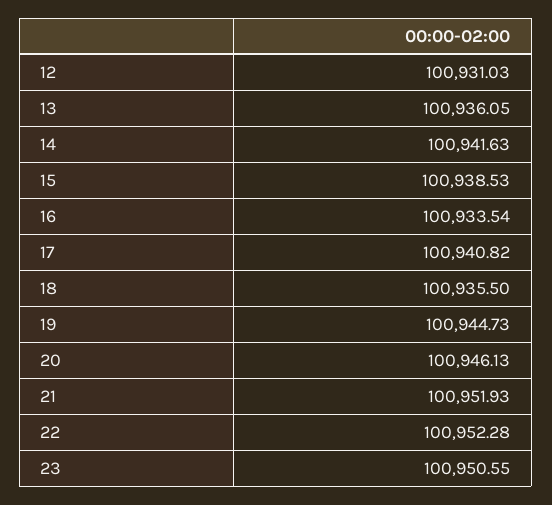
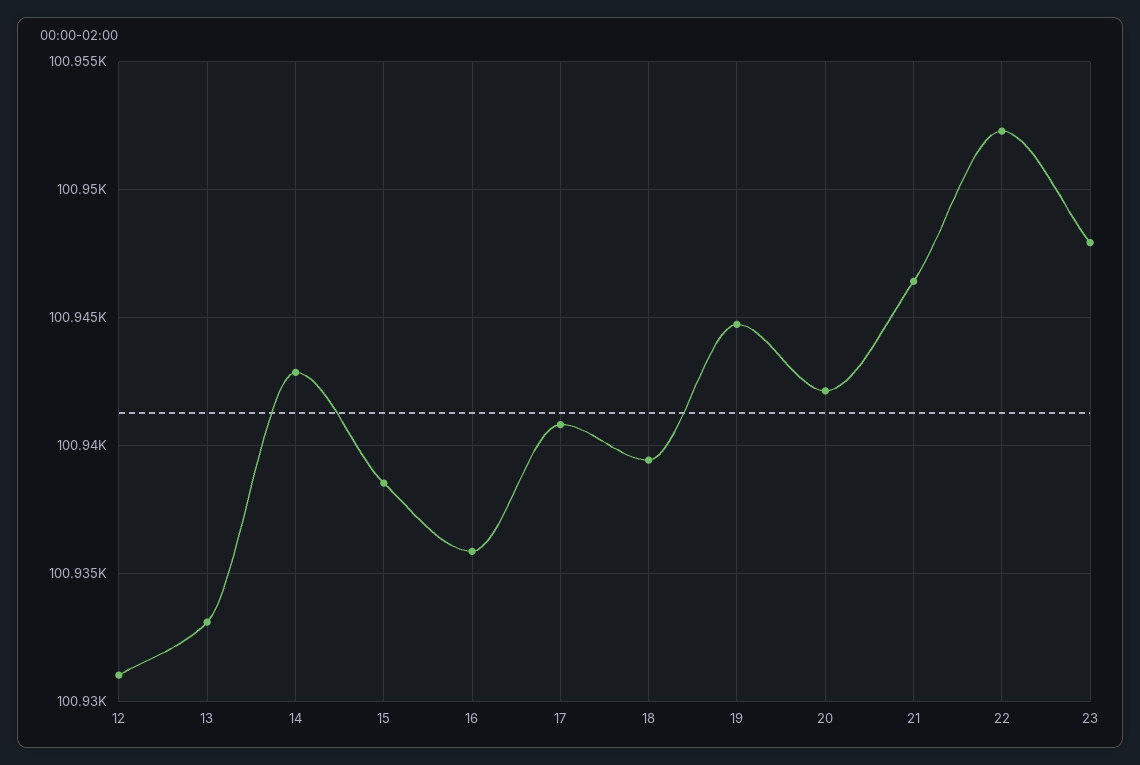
13: 100936.05 -> 100933
14: 100941.63 -> 100943
16: 100933.54 -> 100936
18: 100935.5 -> 100939.5
20: 100946.13 -> 100942
21: 100951.93 -> 100946.5
23: 100950.55 -> 100948

